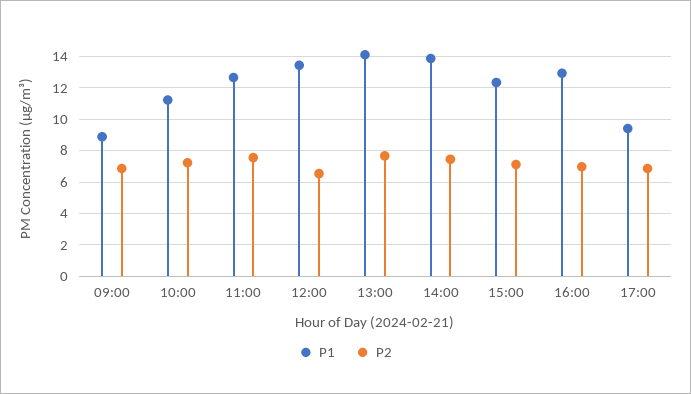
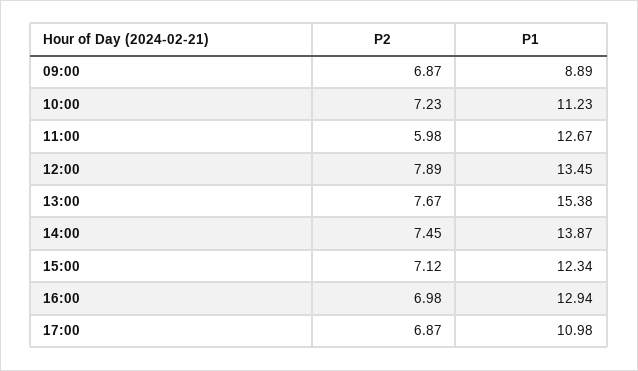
P2, 11:00: 7.5 -> 5.98
P2, 12:00: 6.5 -> 7.89
P1, 13:00: 14 -> 15.38
P1, 17:00: 9.5 -> 10.98

